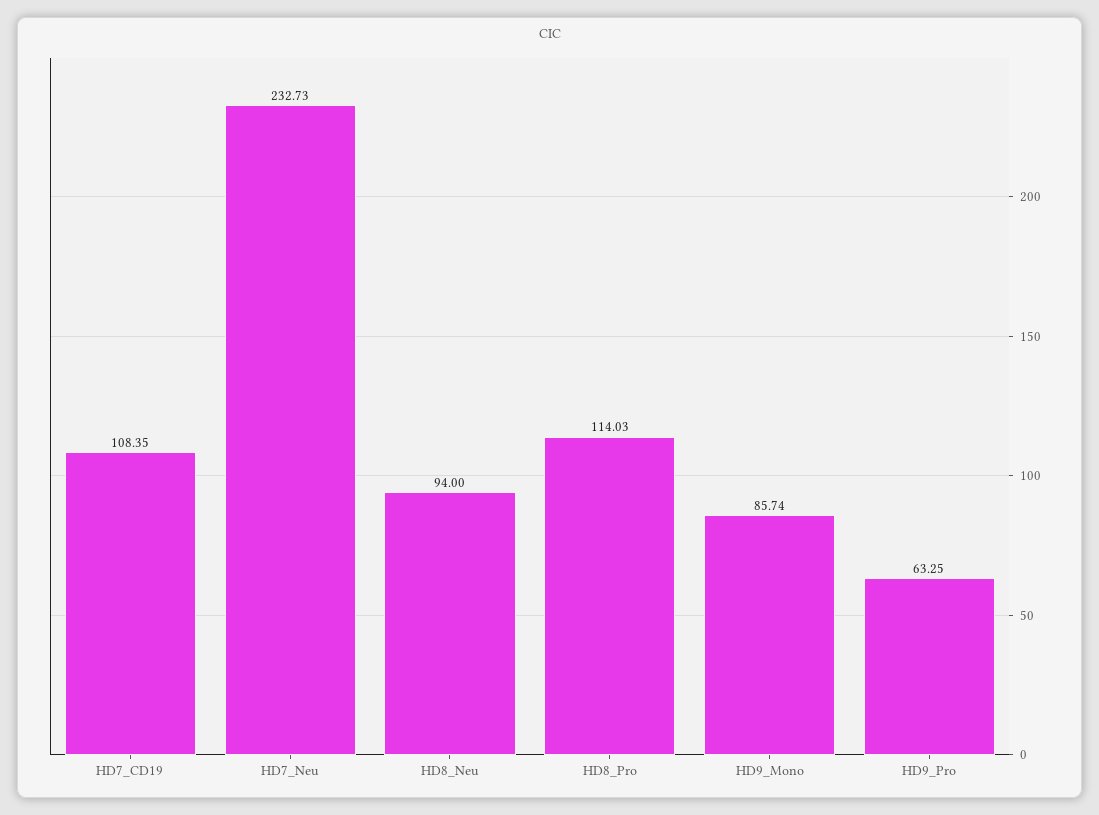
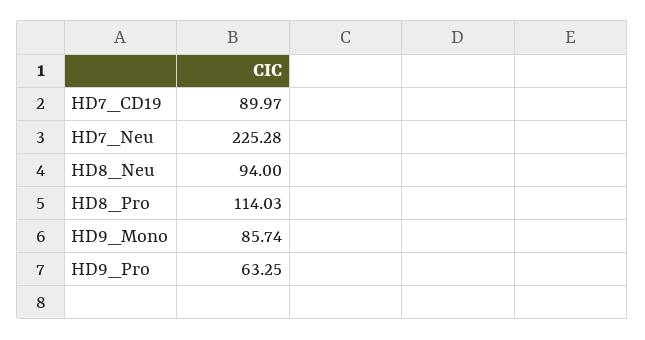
HD7_CD19: 108.35 -> 89.97
HD7_Neu: 232.73 -> 225.28

